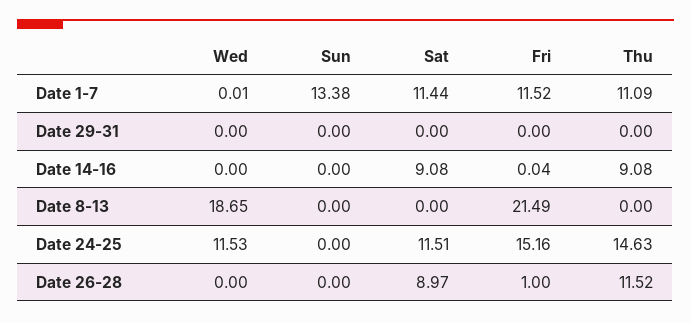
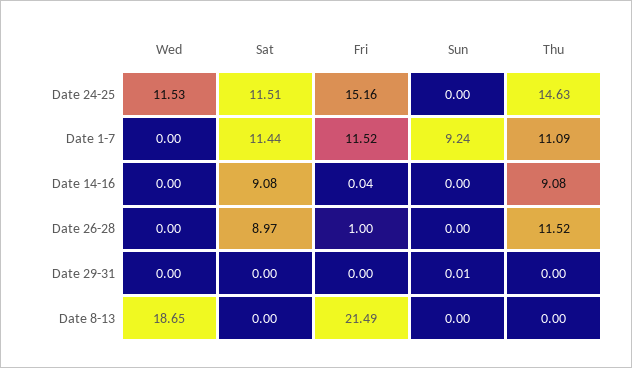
Wed, Date 1-7: 0.01 -> 0
Sun, Date 1-7: 13.38 -> 9.24
Sun, Date 29-31: 0 -> 0.01

